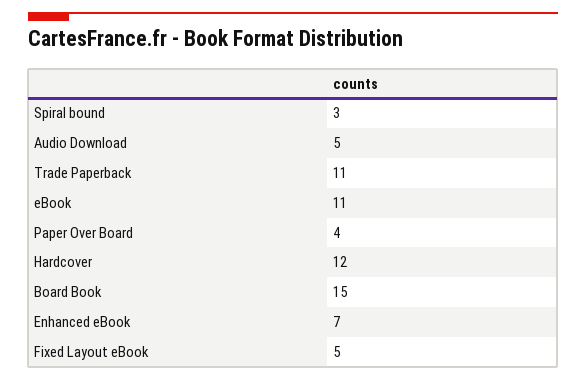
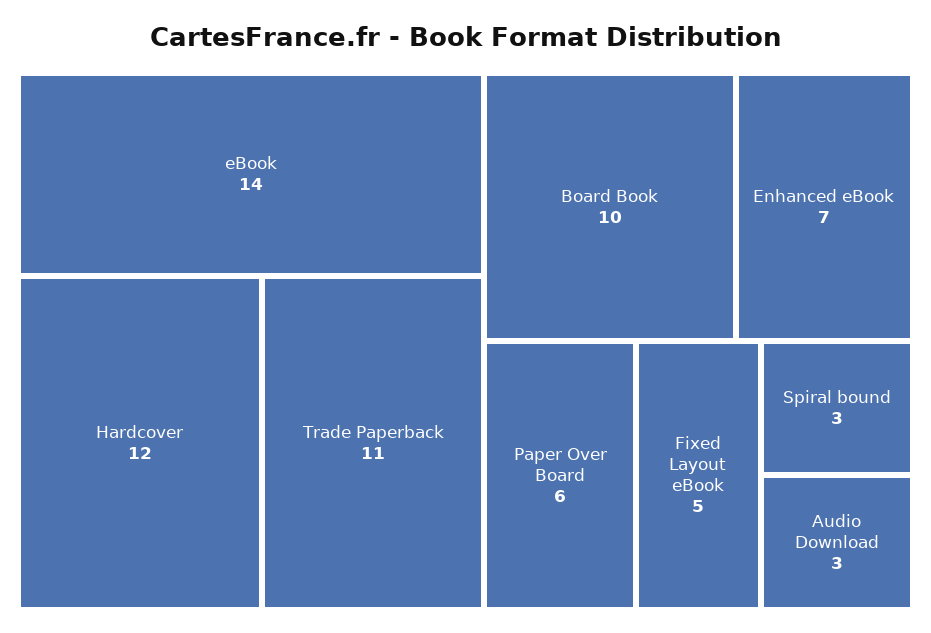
Audio Download: 5 -> 3
eBook: 11 -> 14
Paper Over Board: 4 -> 6
Board Book: 15 -> 10

